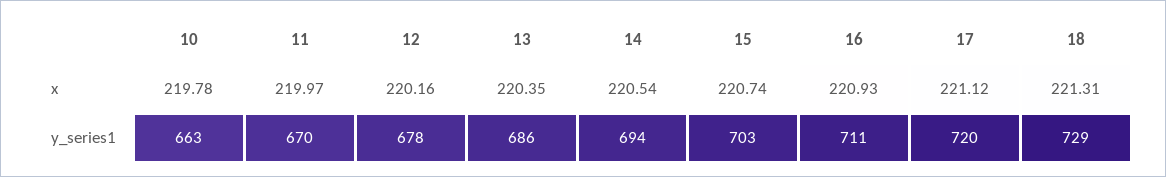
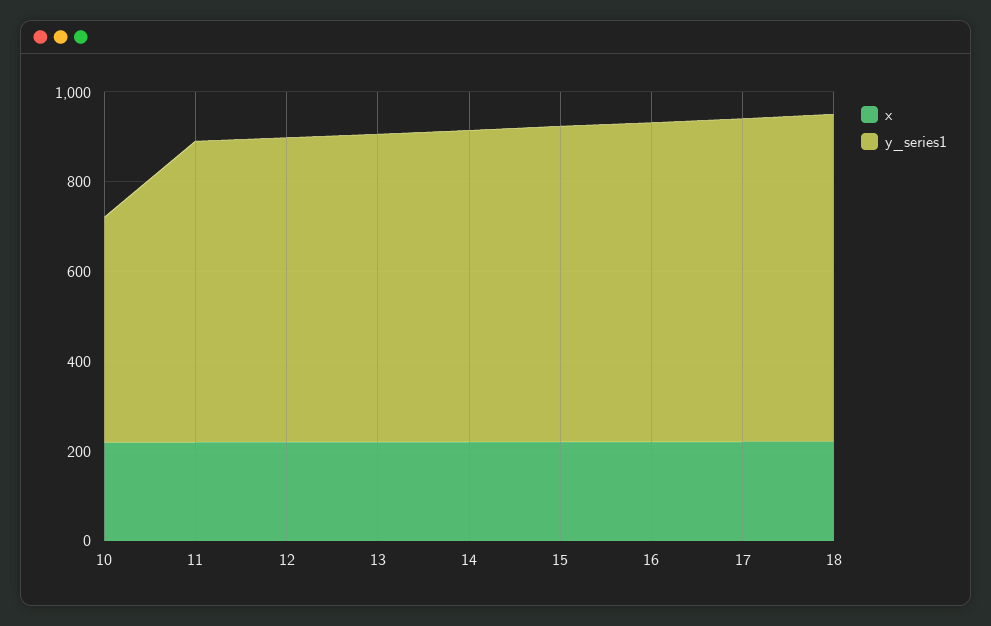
y_series1, 10: 663 -> 500

